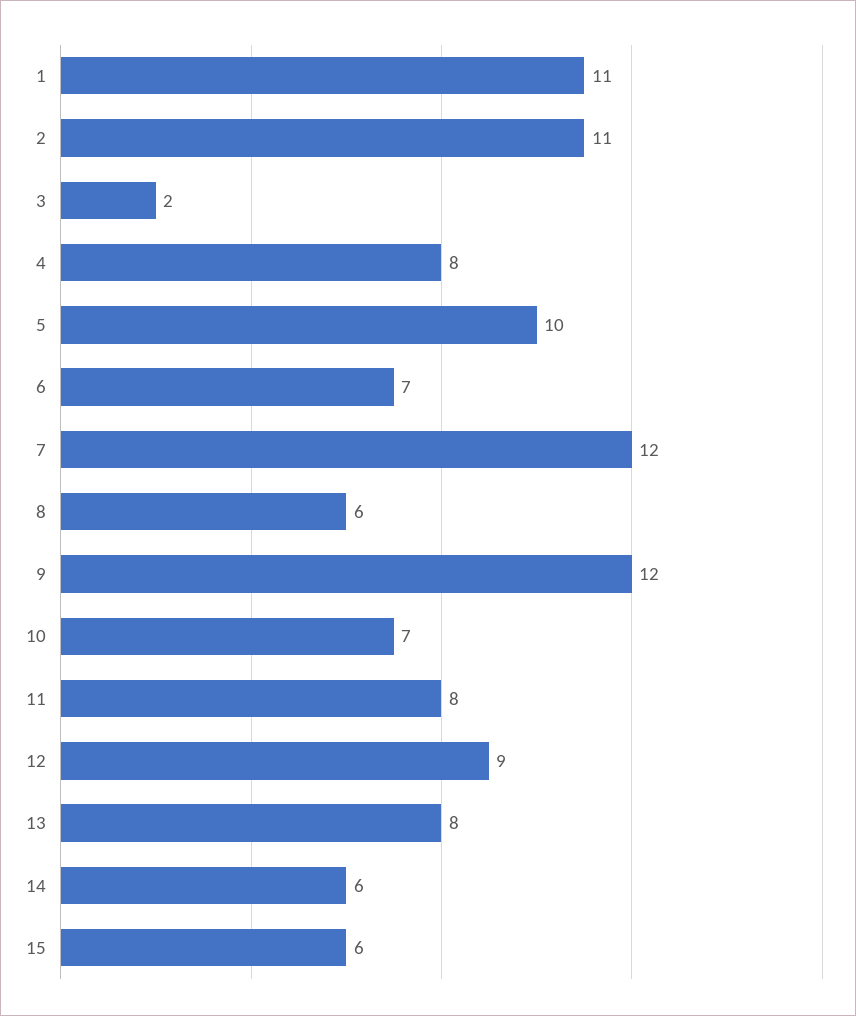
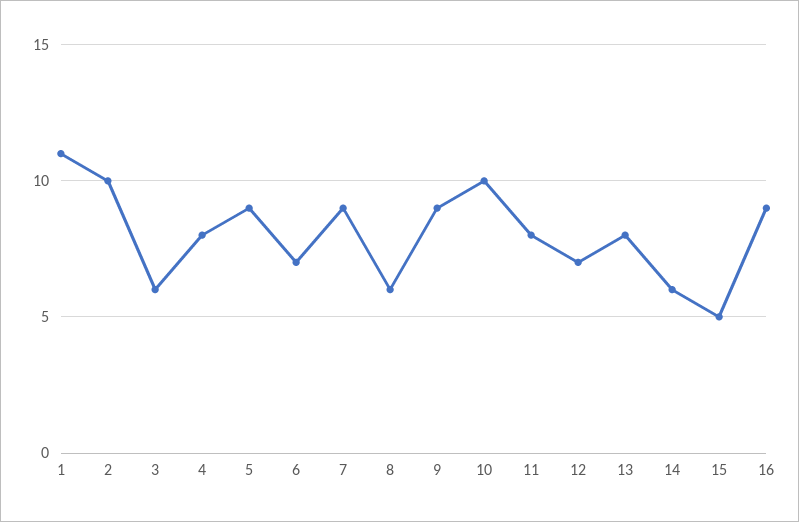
2: 11 -> 10
3: 2 -> 6
5: 10 -> 9
7: 12 -> 9
9: 12 -> 9
10: 7 -> 10
12: 9 -> 7
15: 6 -> 5
16: none -> 9

